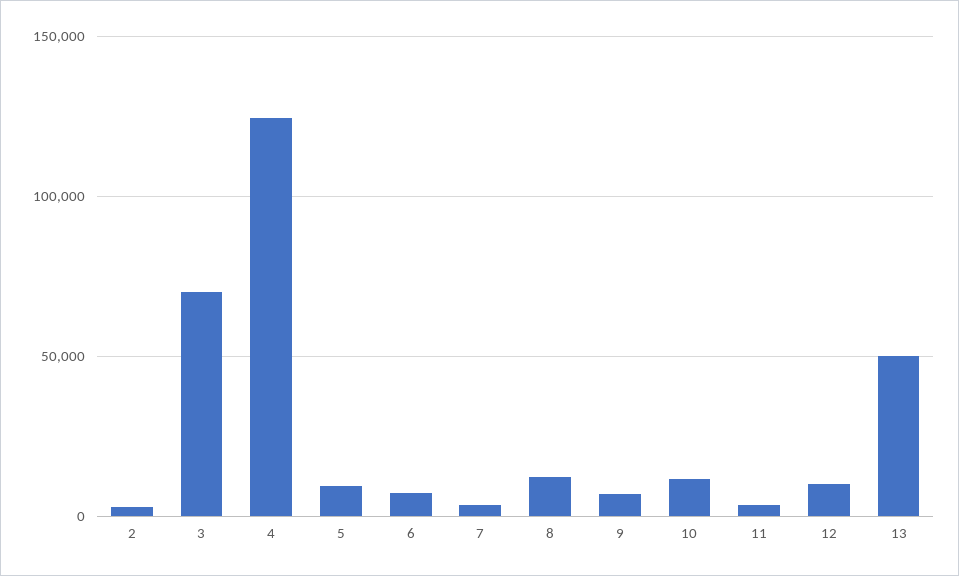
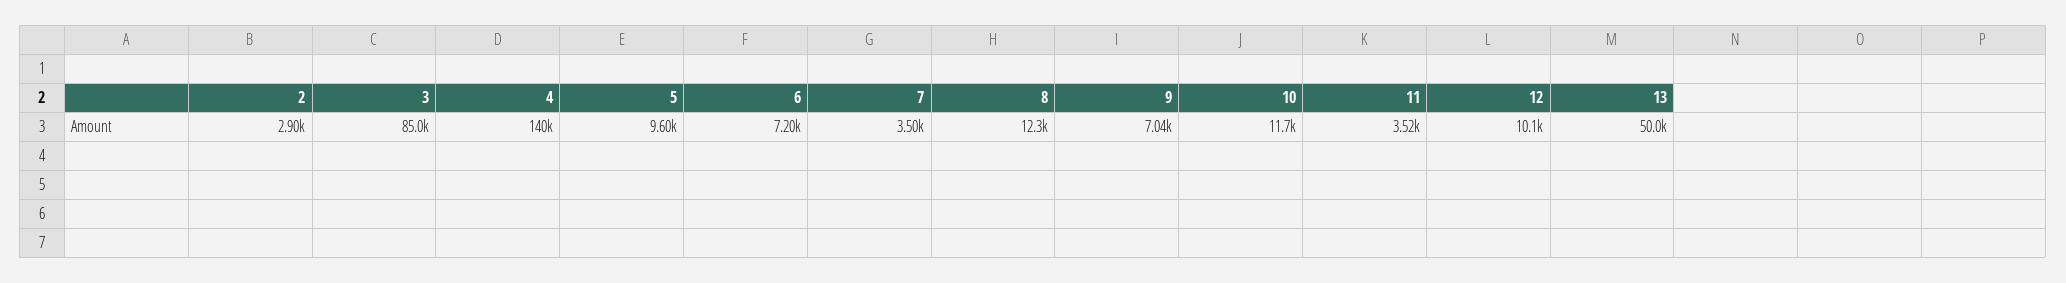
3: 70000 -> 85000
4: 125000 -> 140000

